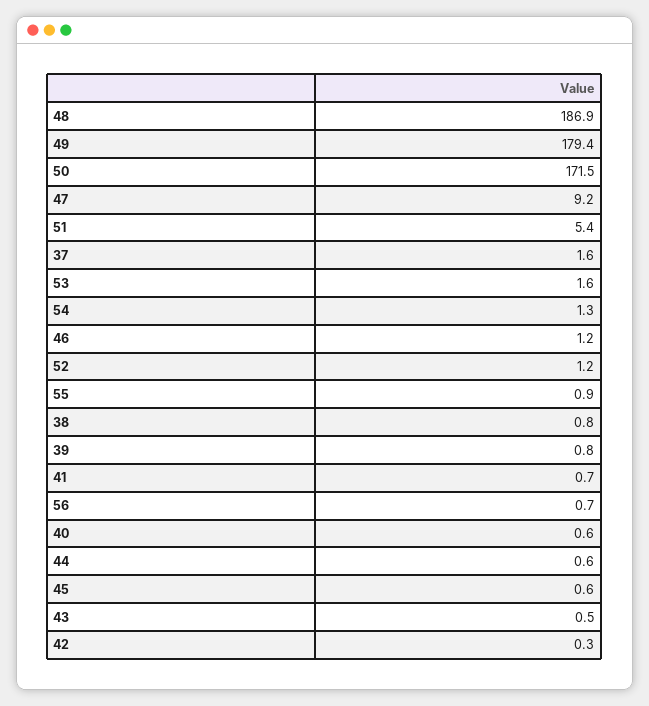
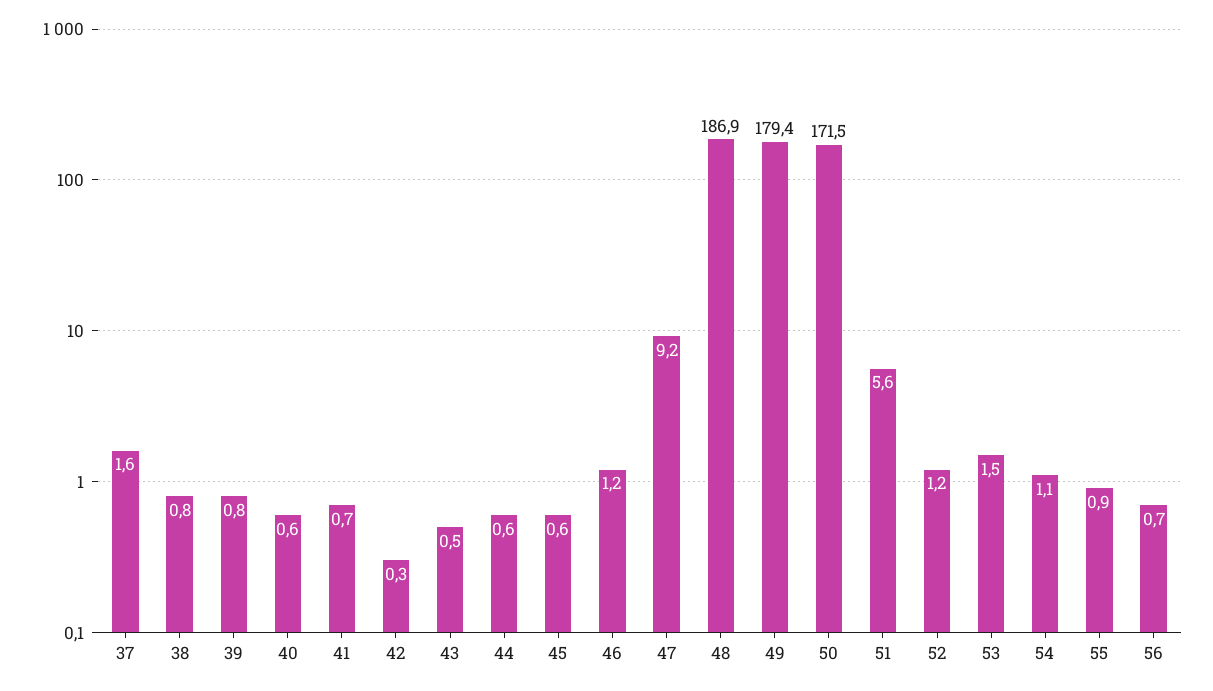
51: 5.4 -> 5.6
53: 1.6 -> 1.5
54: 1.3 -> 1.1

